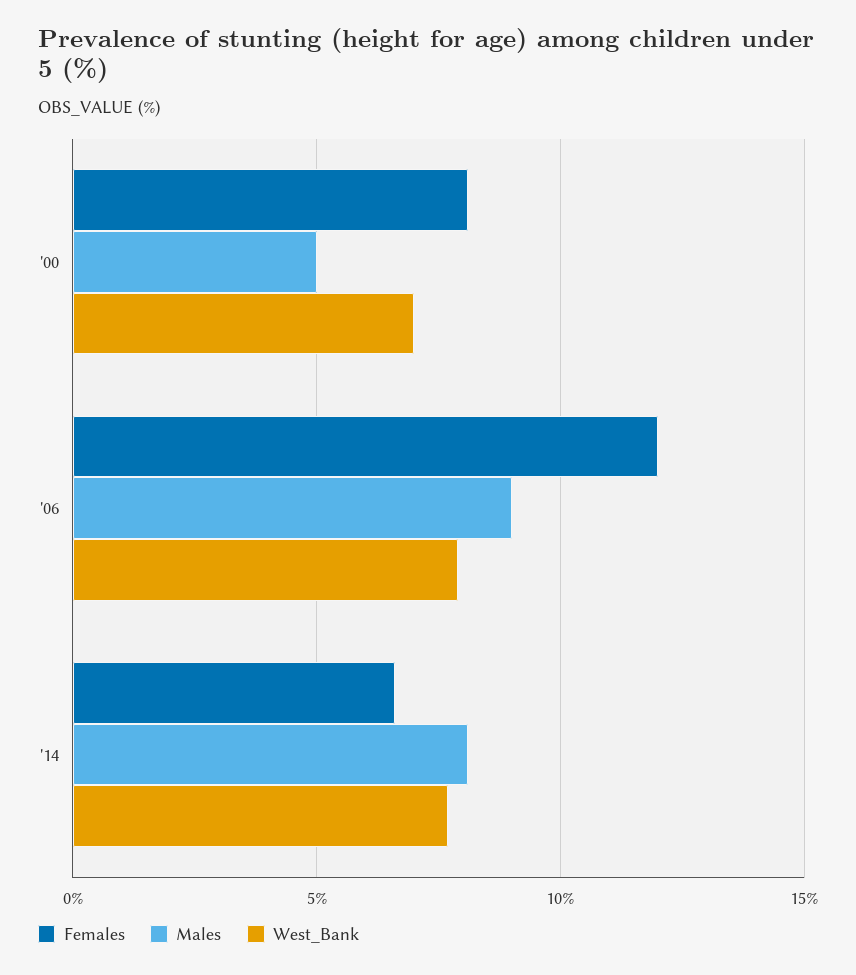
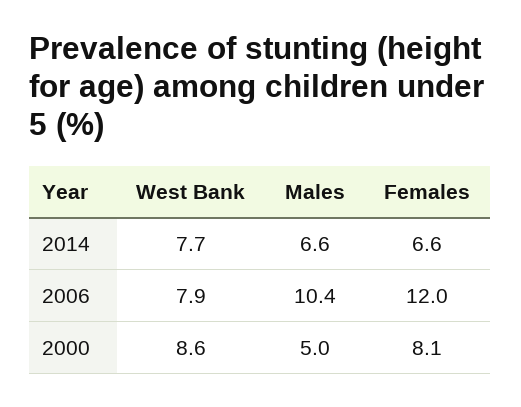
West_Bank, '00: 7 -> 8.6
Males, '06: 9 -> 10.4
Males, '14: 8 -> 6.6

